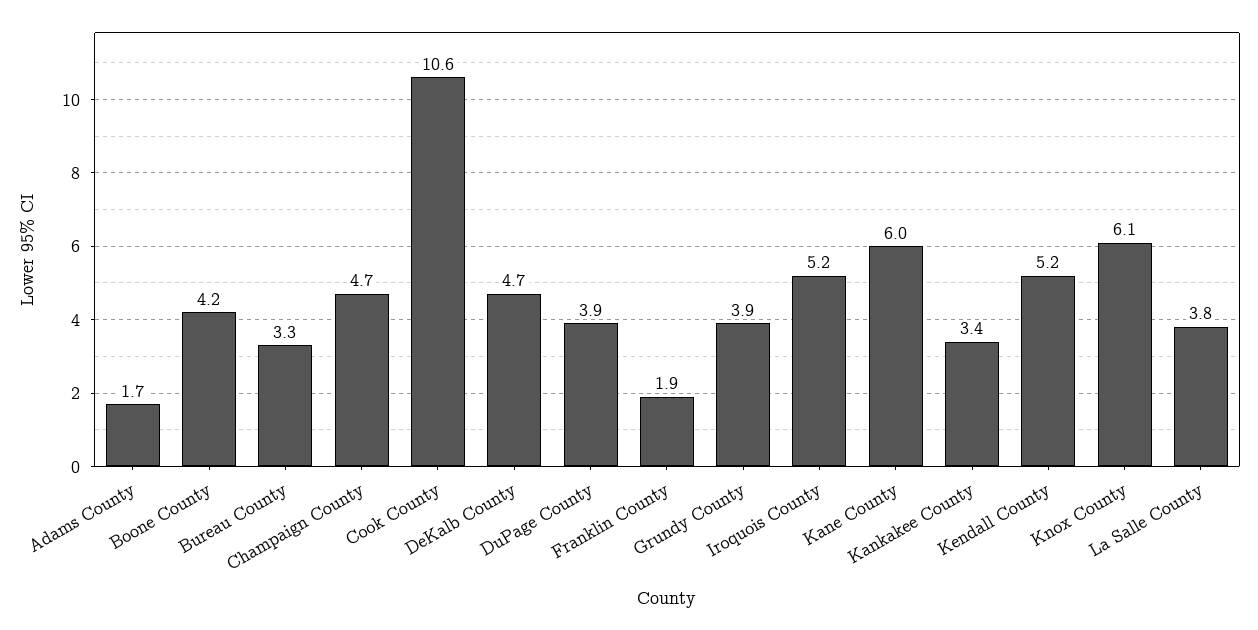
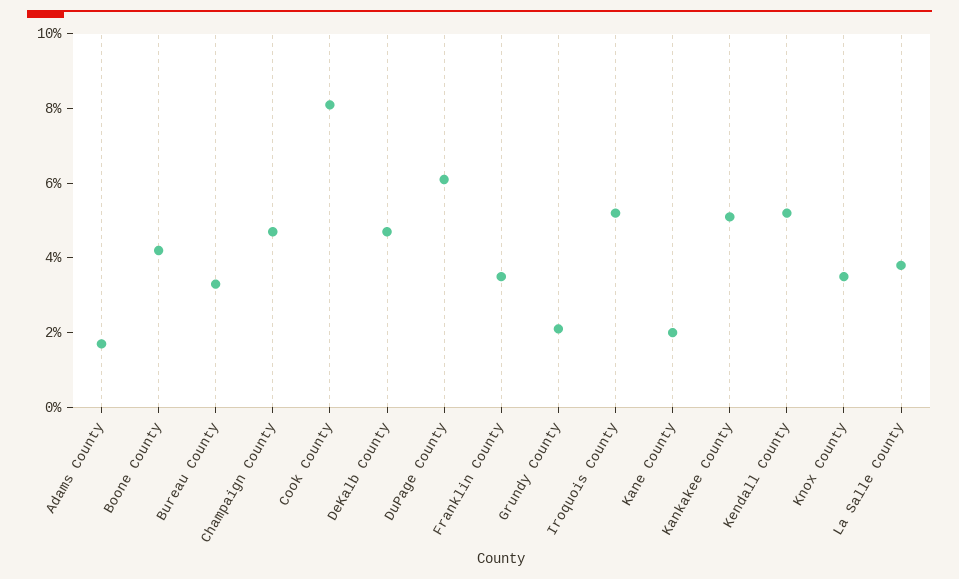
Cook County: 10.6 -> 8
DuPage County: 3.9 -> 6
Franklin County: 1.9 -> 3.5
Grundy County: 3.9 -> 2
Kane County: 6 -> 2
Kankakee County: 3.4 -> 5
Knox County: 6.1 -> 3.5

